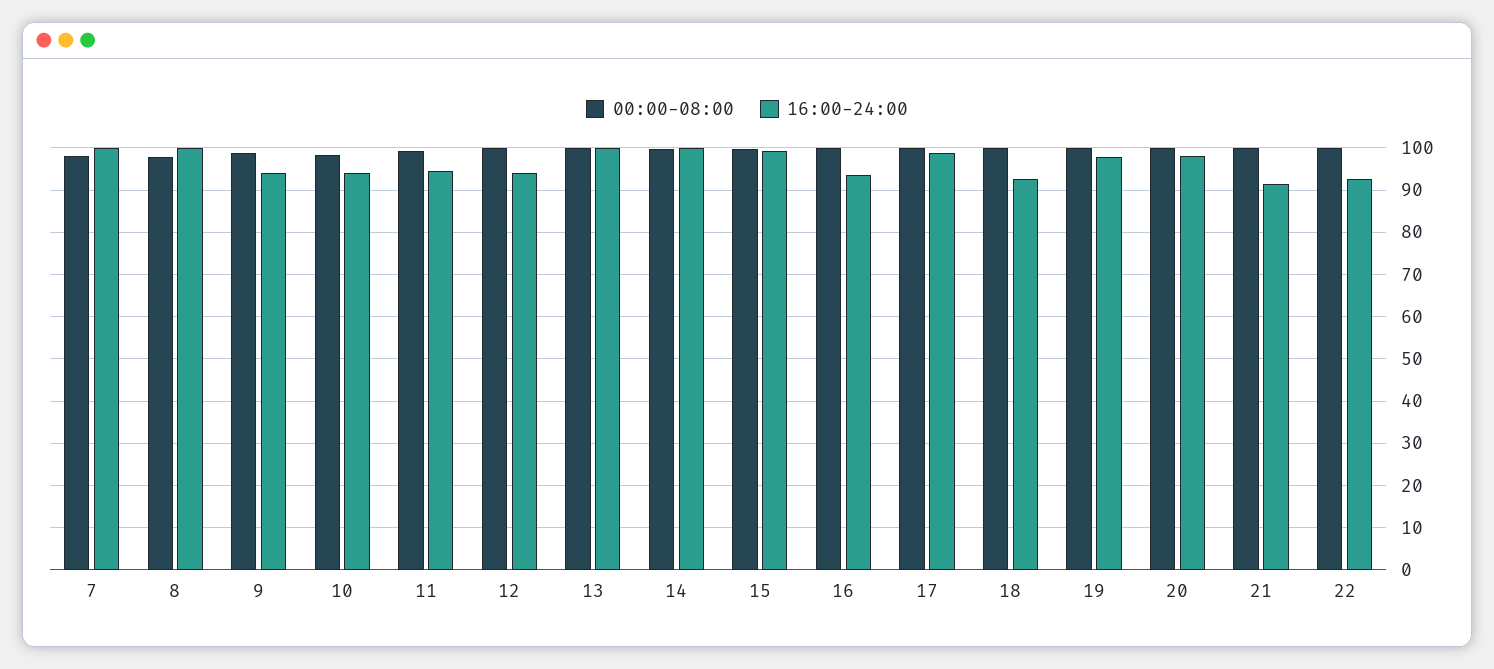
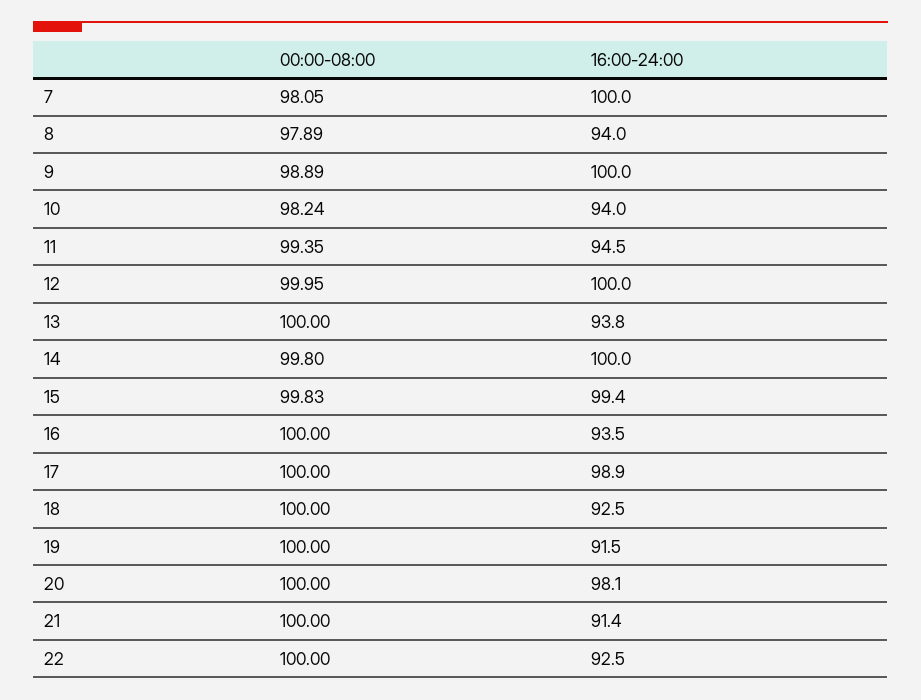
16:00-24:00, 8: 100 -> 94
16:00-24:00, 9: 94 -> 100
16:00-24:00, 12: 94 -> 100
16:00-24:00, 13: 100 -> 93.8
16:00-24:00, 19: 98 -> 91.5

